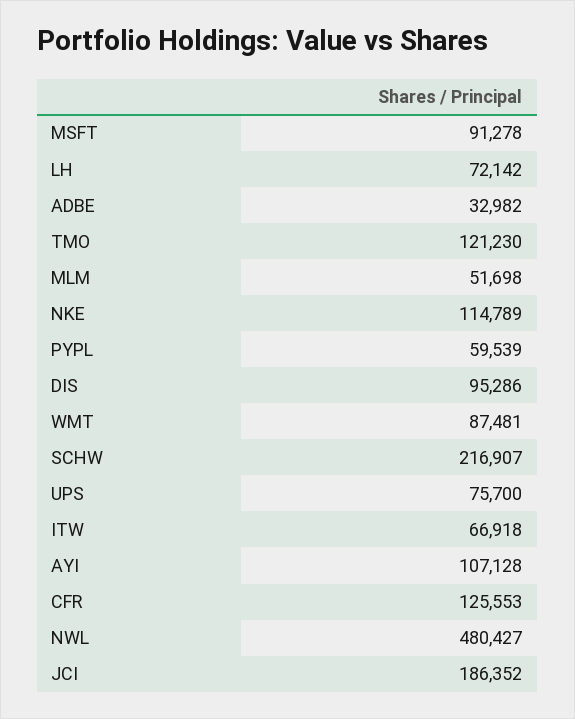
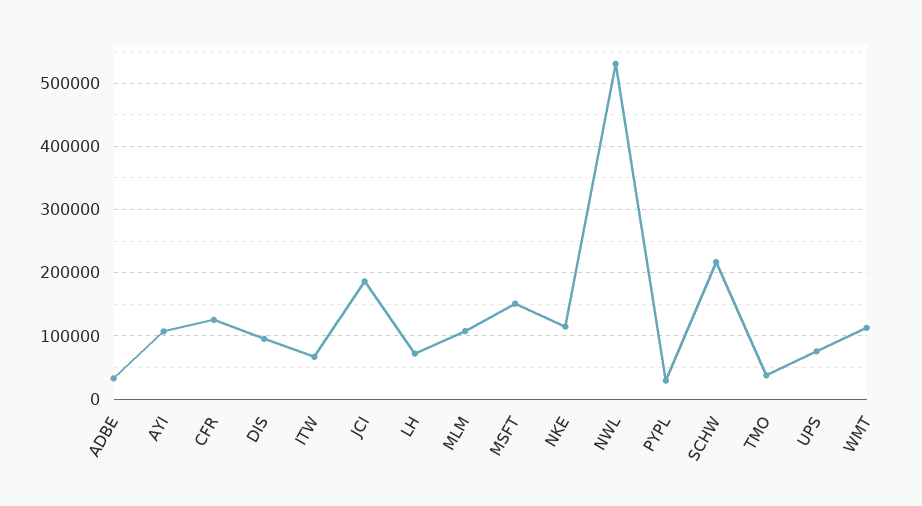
MSFT: 91278 -> 150000
TMO: 121230 -> 40000
MLM: 51698 -> 110000
PYPL: 59539 -> 30000
WMT: 87481 -> 110000
NWL: 480427 -> 530000

